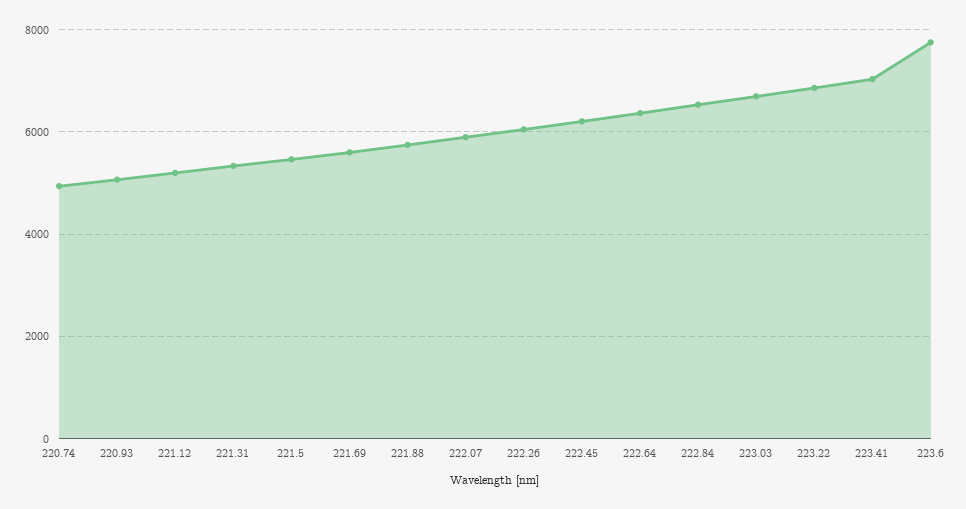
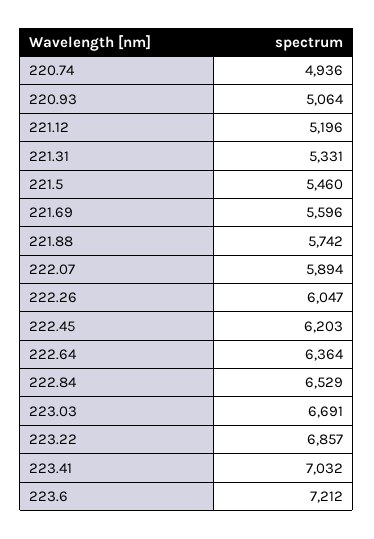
223.6: 7800 -> 7212

